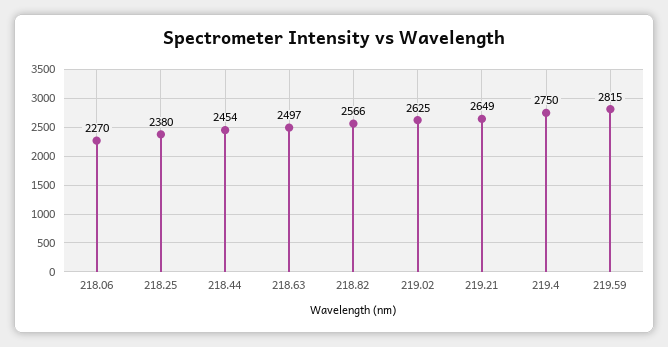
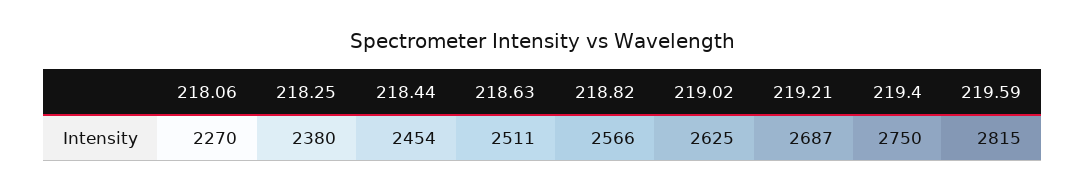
218.63: 2497 -> 2511
219.21: 2649 -> 2687

